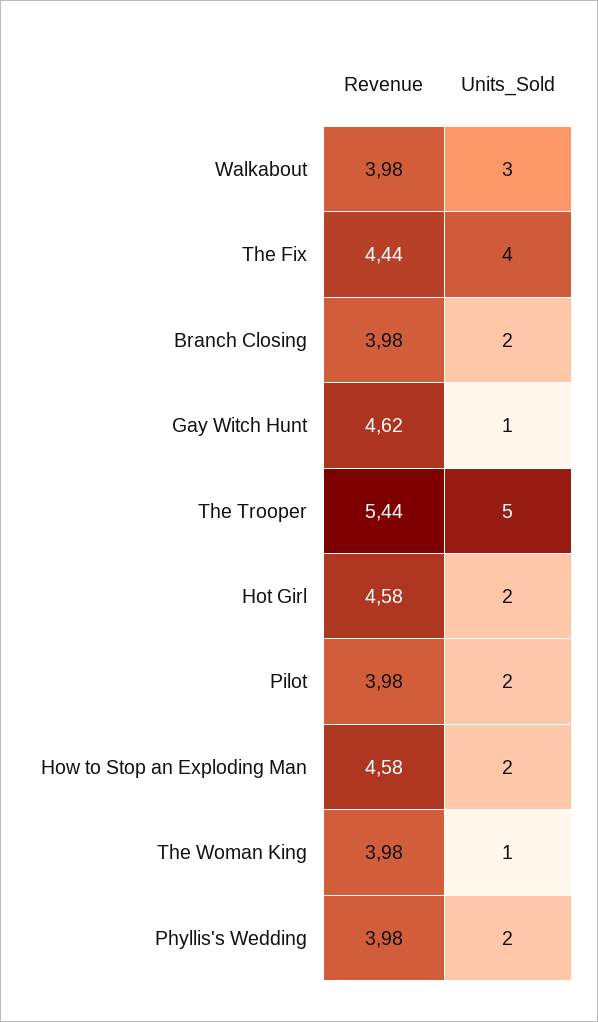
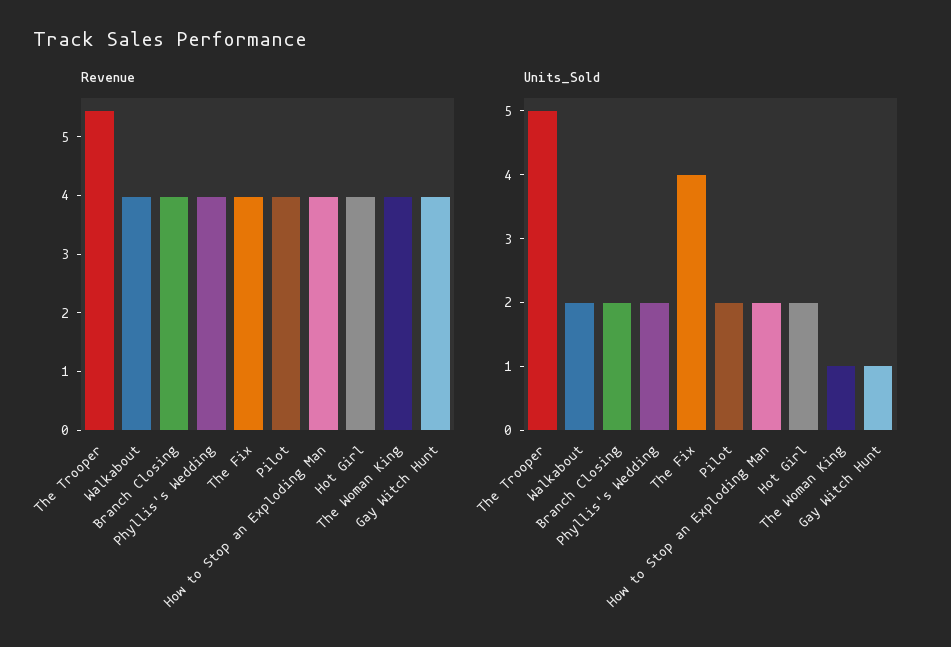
Units_Sold, Walkabout: 3 -> 2
Revenue, The Fix: 4.44 -> 4
Revenue, Gay Witch Hunt: 4.62 -> 4
Revenue, Hot Girl: 4.58 -> 4
Revenue, How to Stop an Exploding Man: 4.58 -> 4

